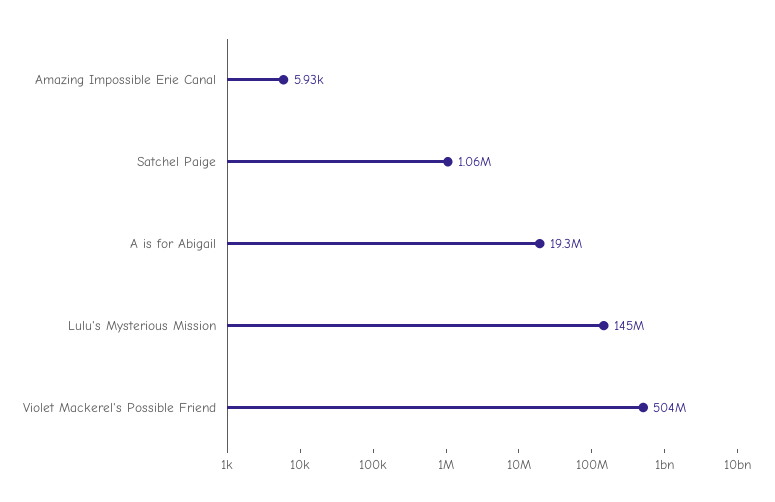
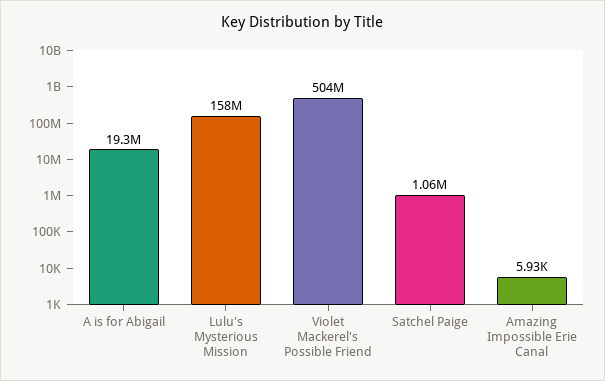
Lulu's Mysterious Mission: 145000000 -> 158000000

